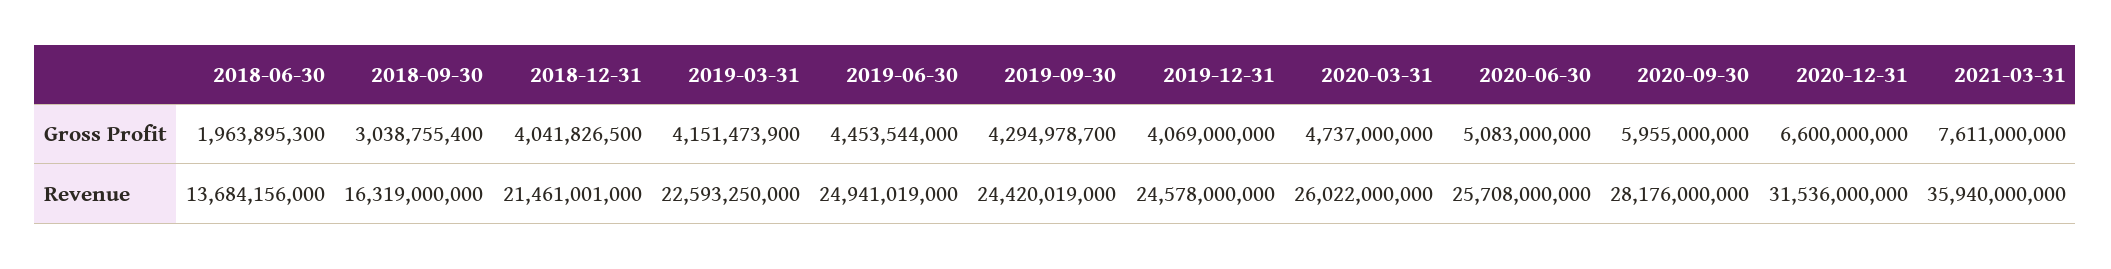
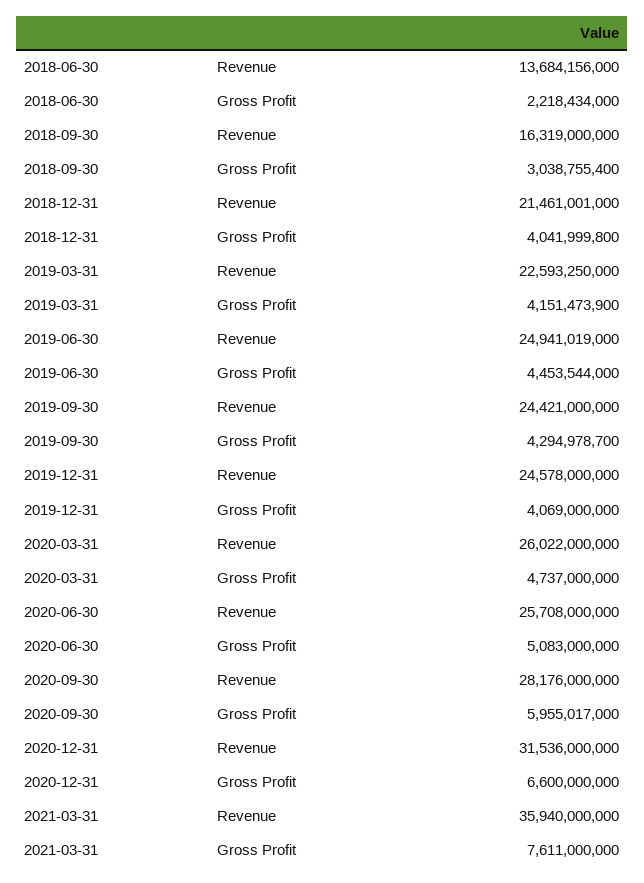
2018-06-30, Gross Profit: 1963895300 -> 2218434000
2018-12-31, Gross Profit: 4041826500 -> 4041999800
2020-09-30, Gross Profit: 5955000000 -> 5955017000
2019-09-30, Revenue: 24420019000 -> 24421000000

